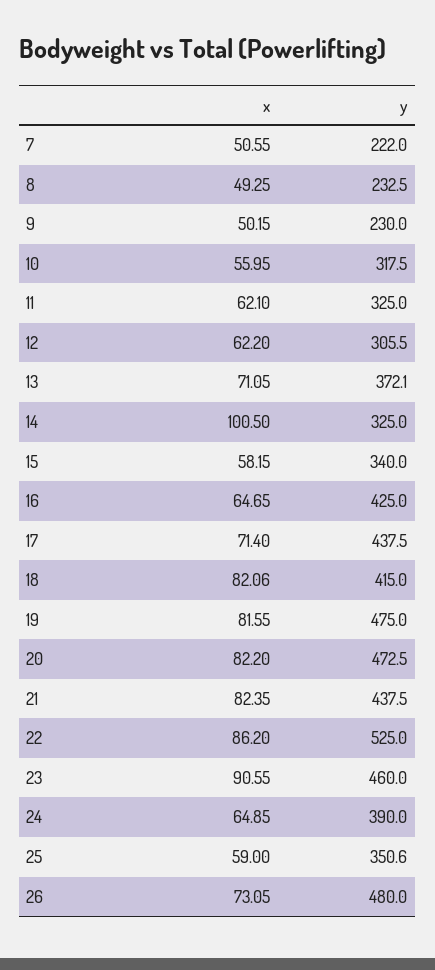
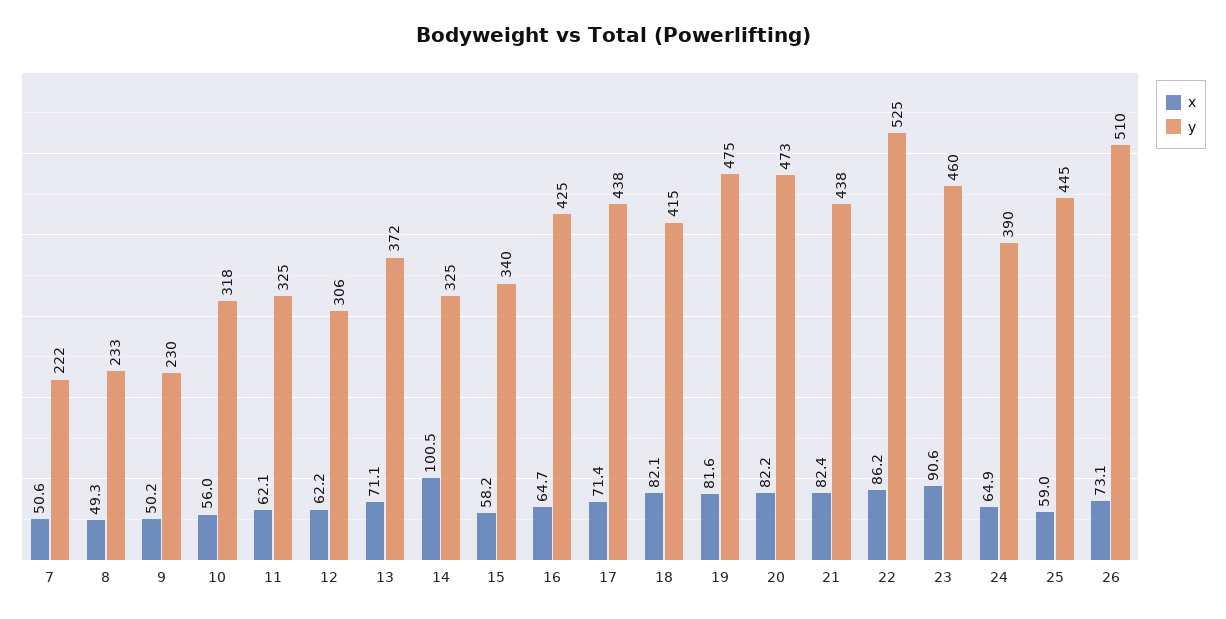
y, 25: 350.6 -> 445
y, 26: 480 -> 510

